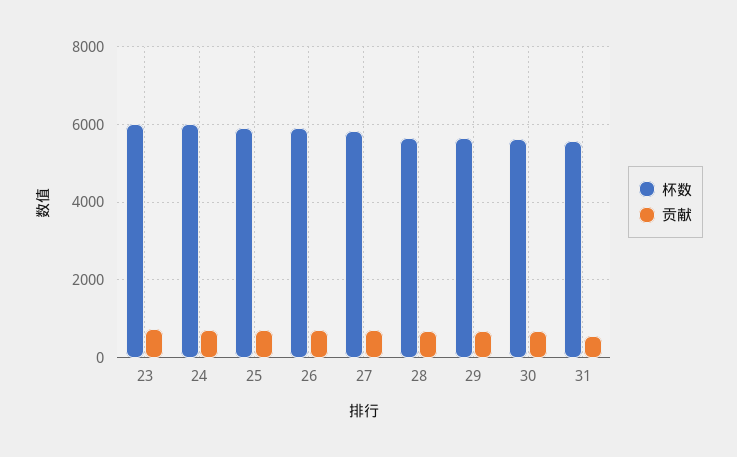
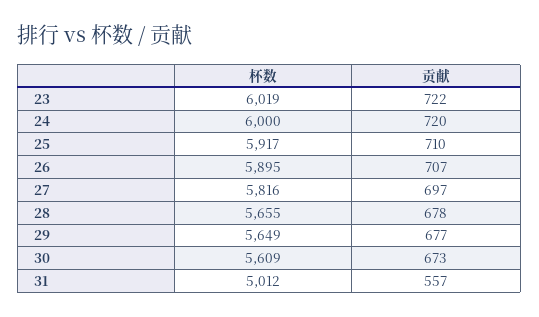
杯数, 31: 5600 -> 5012

